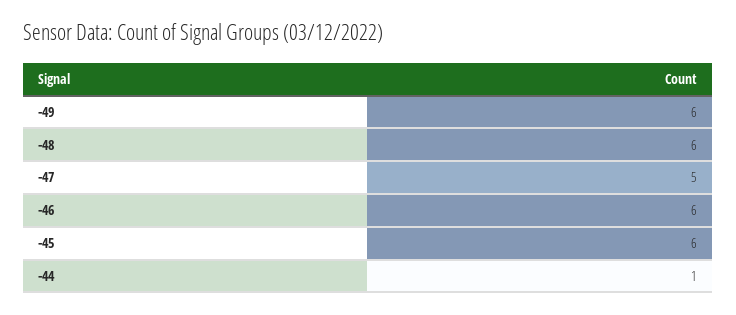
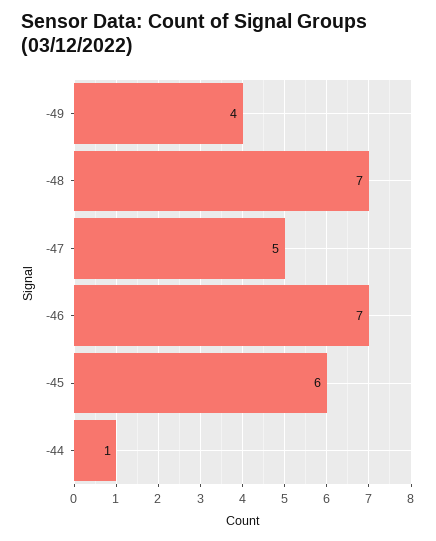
-49: 6 -> 4
-48: 6 -> 7
-46: 6 -> 7

